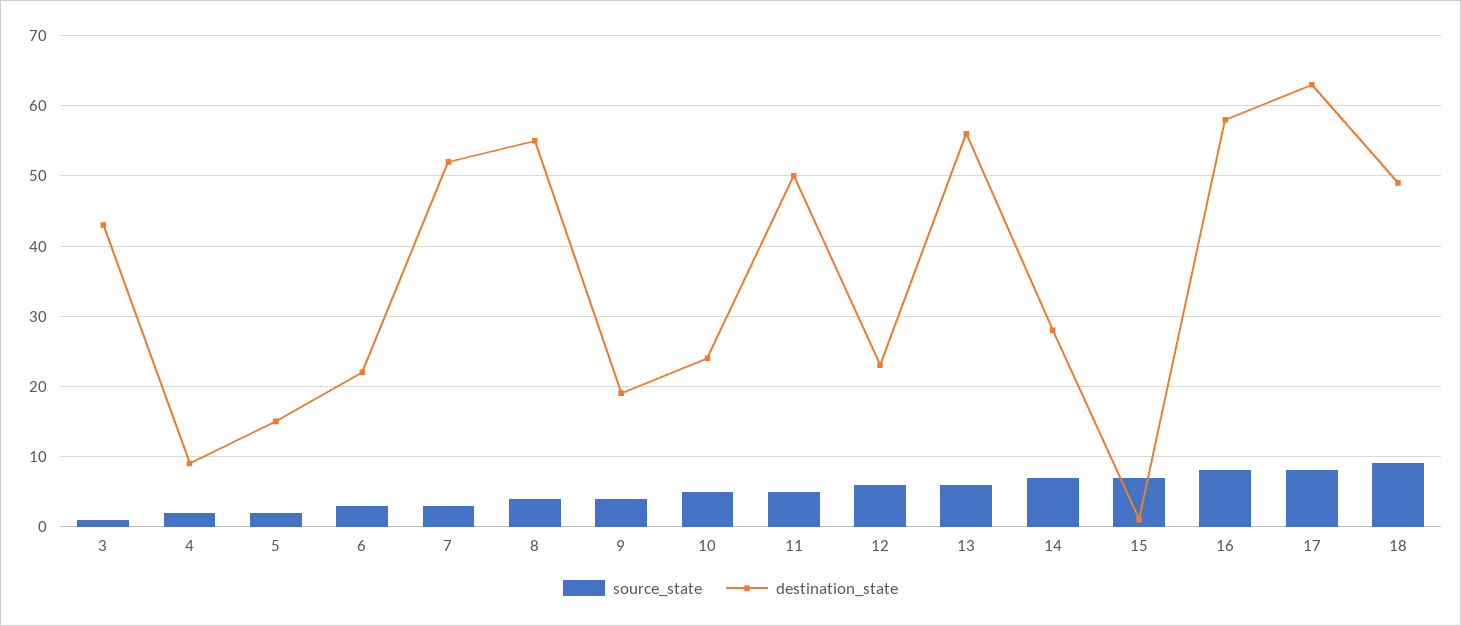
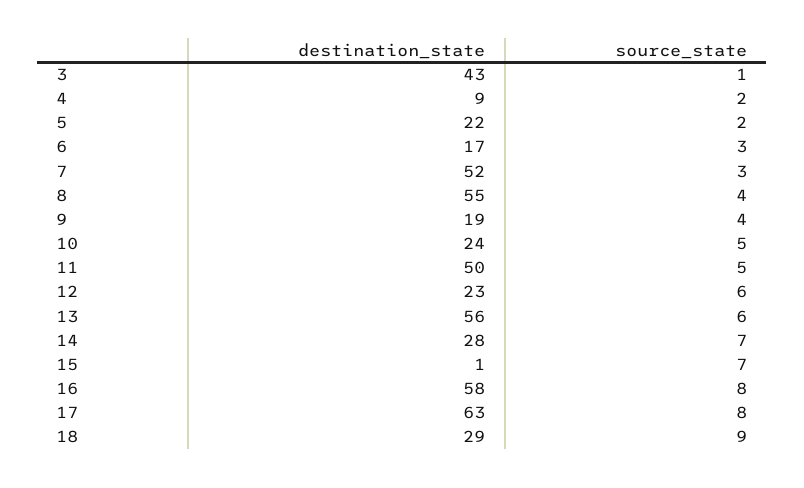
destination_state, 5: 15 -> 22
destination_state, 6: 22 -> 17
destination_state, 18: 49 -> 29

